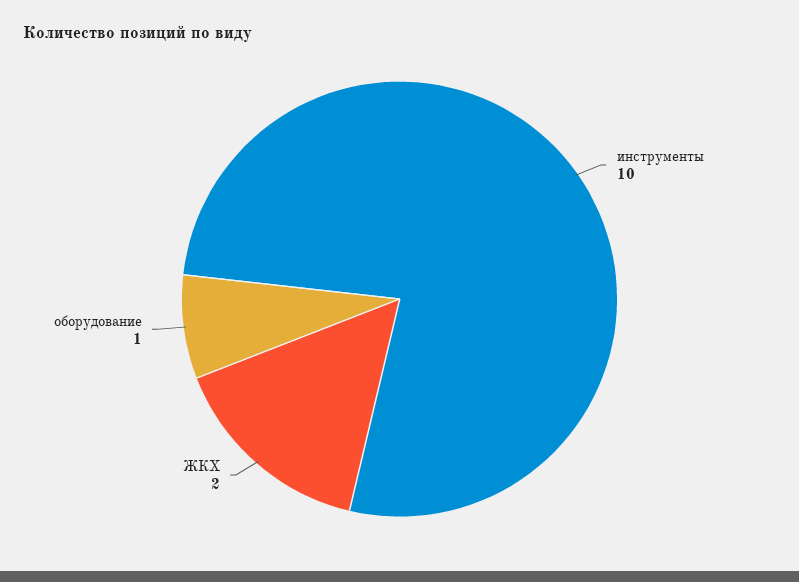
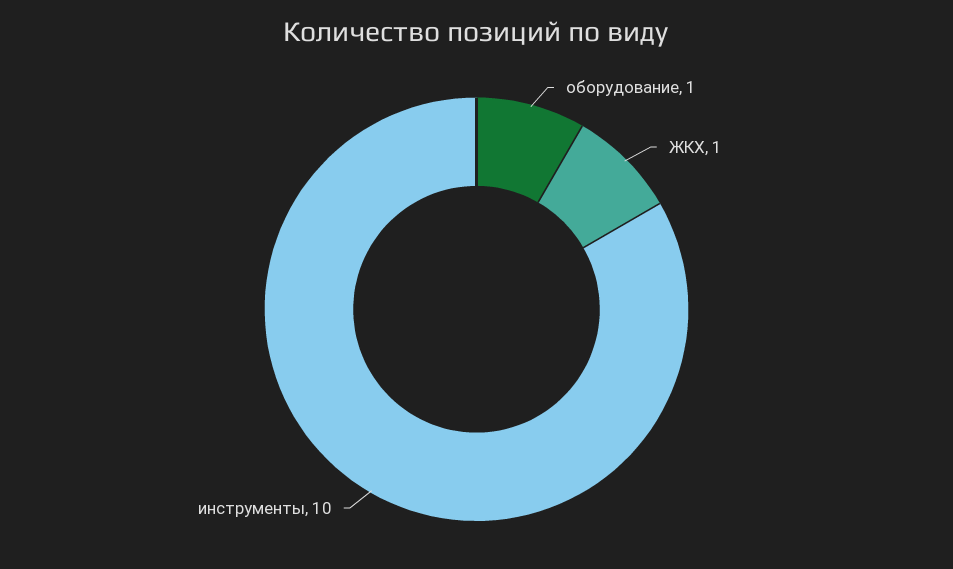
ЖКХ: 2 -> 1

